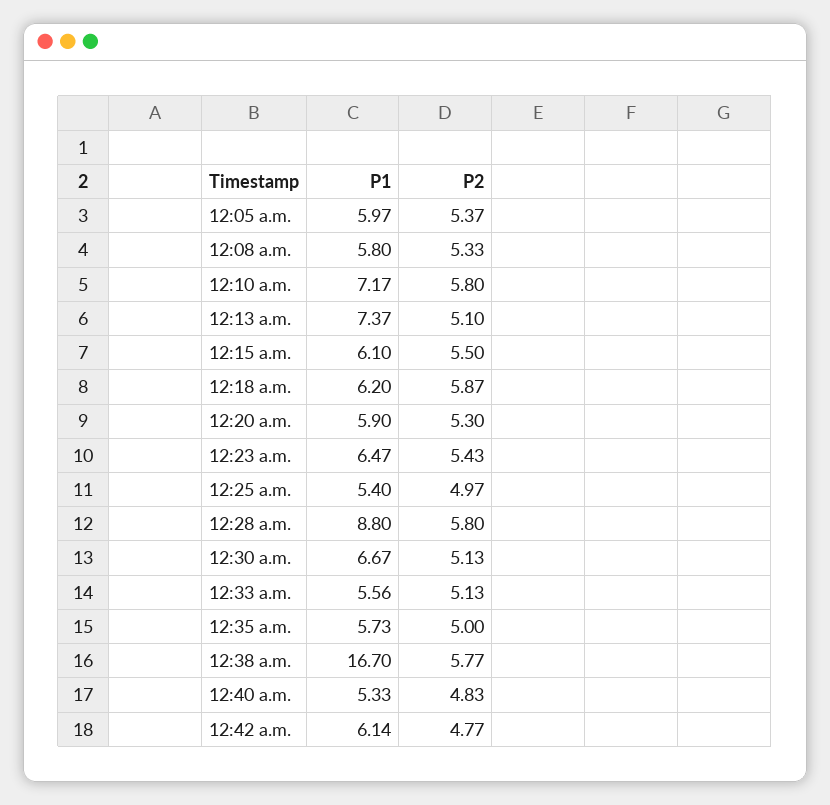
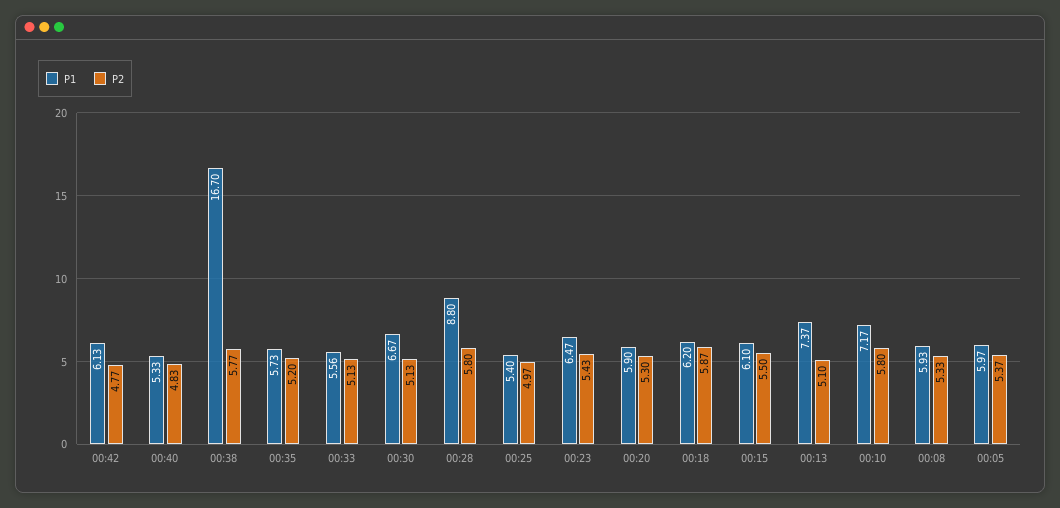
P1, 12:08 a.m.: 5.8 -> 5.93
P2, 12:35 a.m.: 5 -> 5.2
P1, 12:42 a.m.: 6.14 -> 6.13

